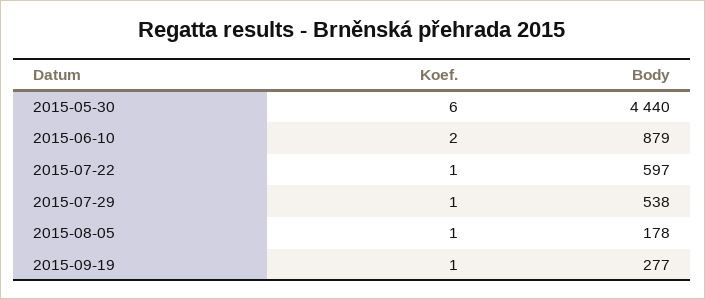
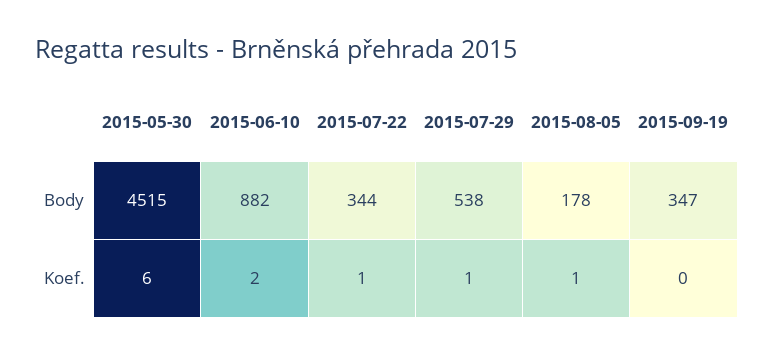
Body, 2015-05-30: 4440 -> 4515
Body, 2015-06-10: 879 -> 882
Body, 2015-07-22: 597 -> 344
Koef., 2015-09-19: 1 -> 0
Body, 2015-09-19: 277 -> 347

